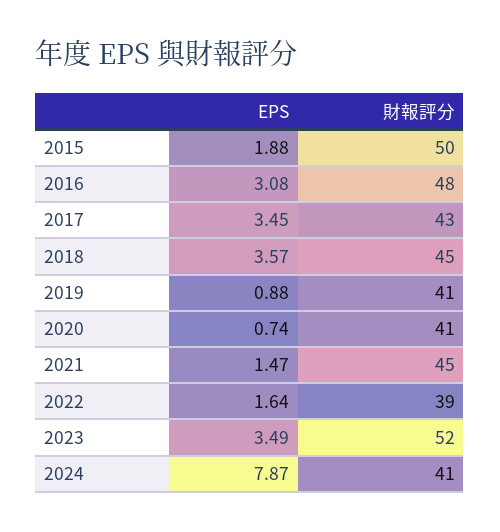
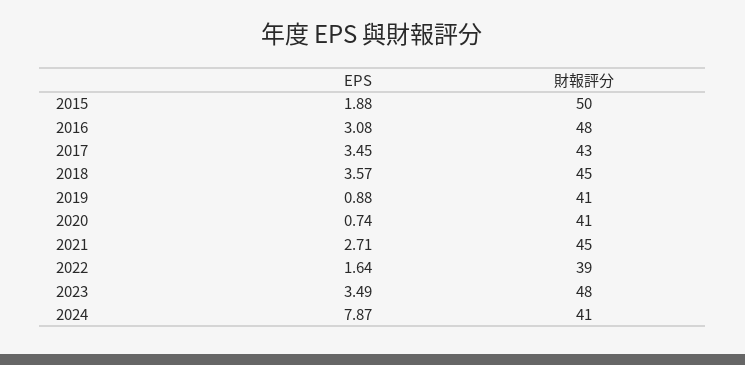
EPS, 2021: 1.47 -> 2.71
財報評分, 2023: 52 -> 48

